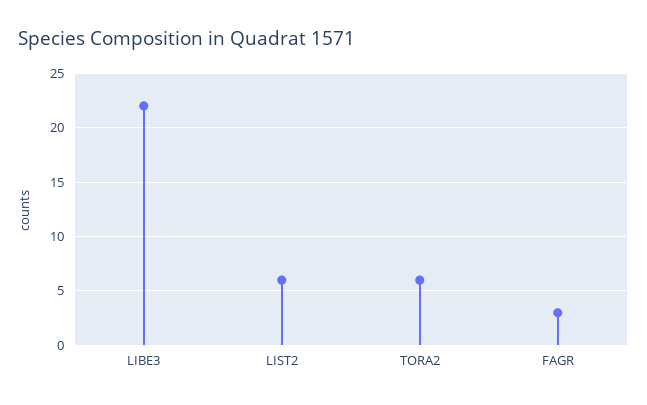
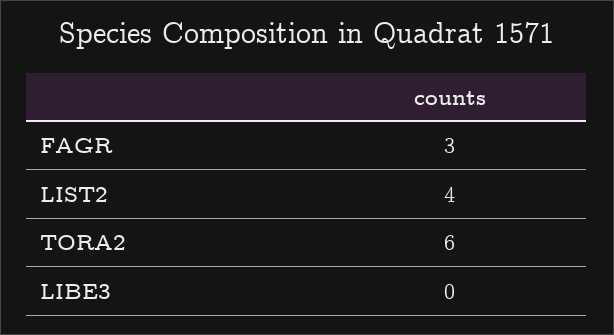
LIBE3: 22 -> 0
LIST2: 6 -> 4

